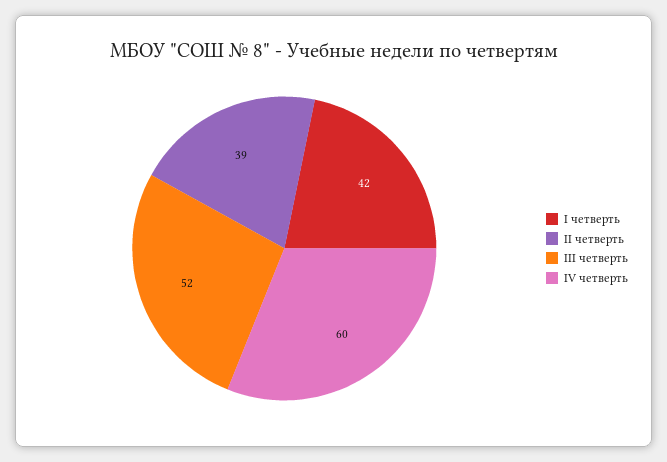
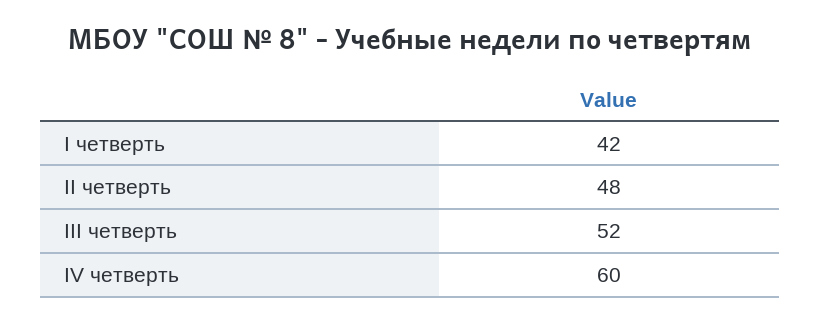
II четверть: 39 -> 48

